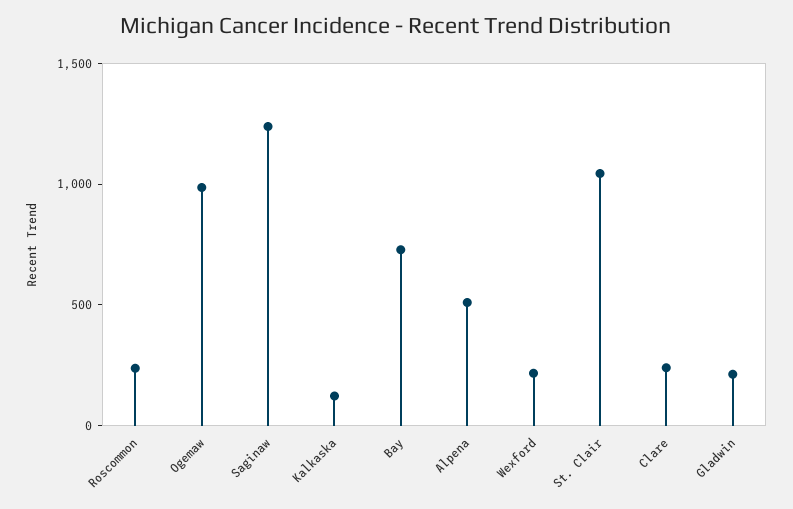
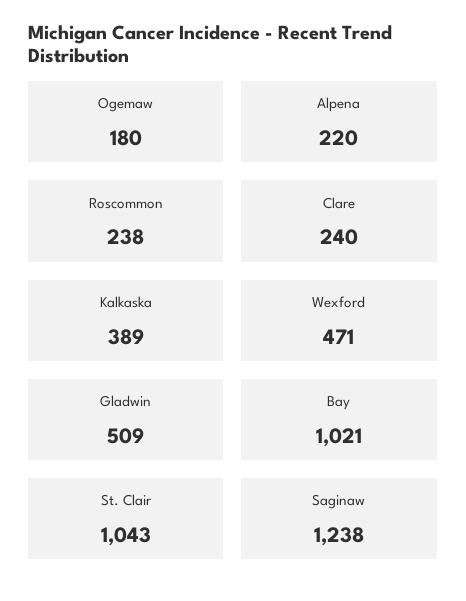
Ogemaw: 1000 -> 180
Kalkaska: 100 -> 389
Bay: 700 -> 1021
Alpena: 500 -> 220
Wexford: 200 -> 471
Gladwin: 200 -> 509

